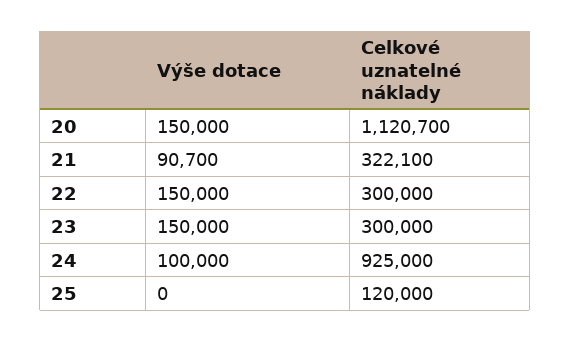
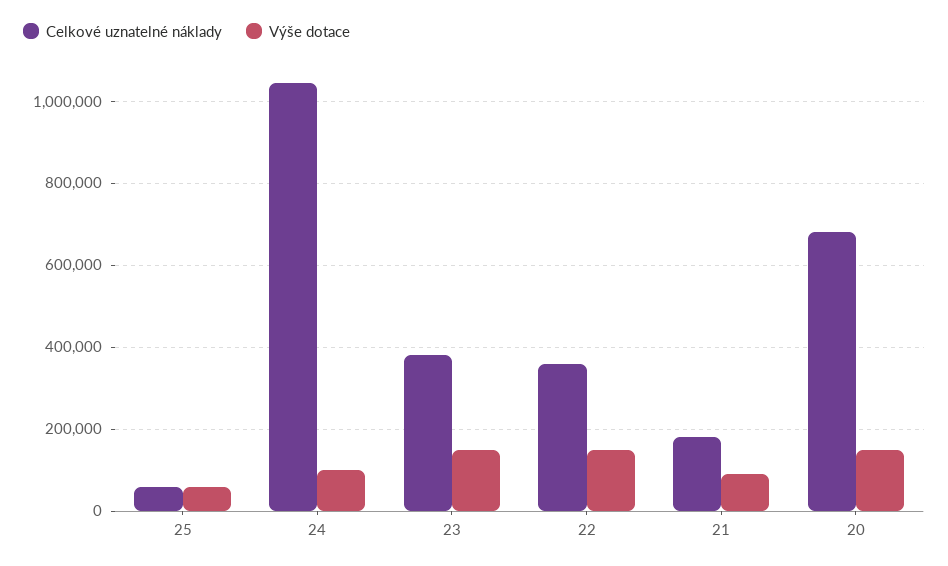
Celkové uznatelné náklady, 20: 1120700 -> 680000
Celkové uznatelné náklady, 21: 322100 -> 180000
Celkové uznatelné náklady, 22: 300000 -> 360000
Celkové uznatelné náklady, 23: 300000 -> 380000
Celkové uznatelné náklady, 24: 925000 -> 1040000
Výše dotace, 25: 0 -> 60000
Celkové uznatelné náklady, 25: 120000 -> 60000

